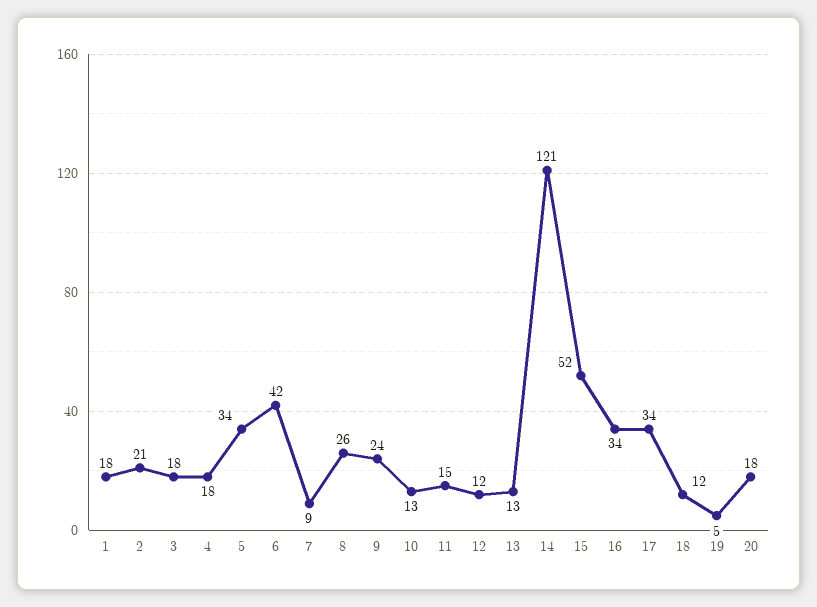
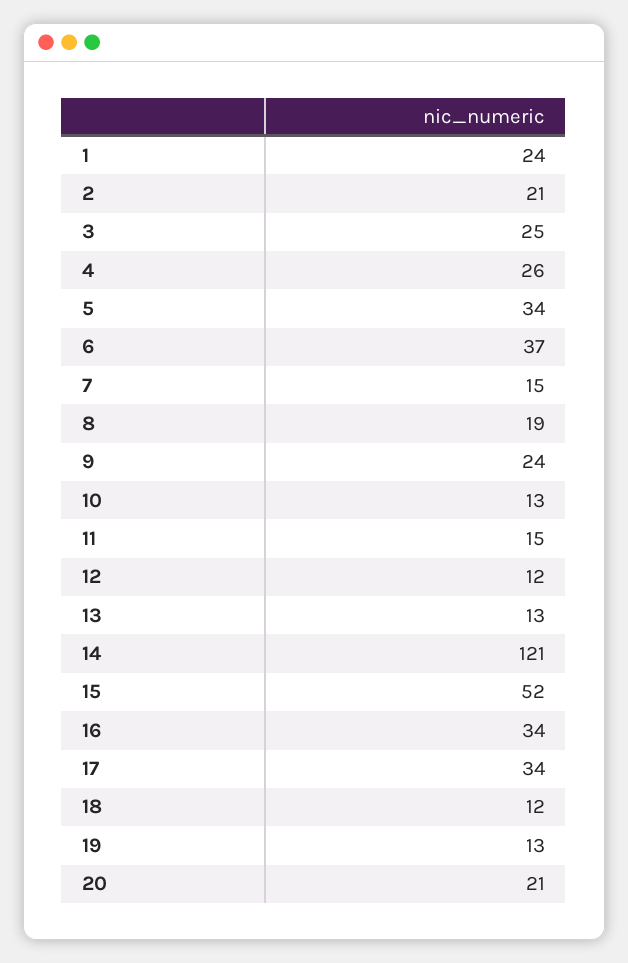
1: 18 -> 24
3: 18 -> 25
4: 18 -> 26
6: 42 -> 37
7: 9 -> 15
8: 26 -> 19
19: 5 -> 13
20: 18 -> 21

